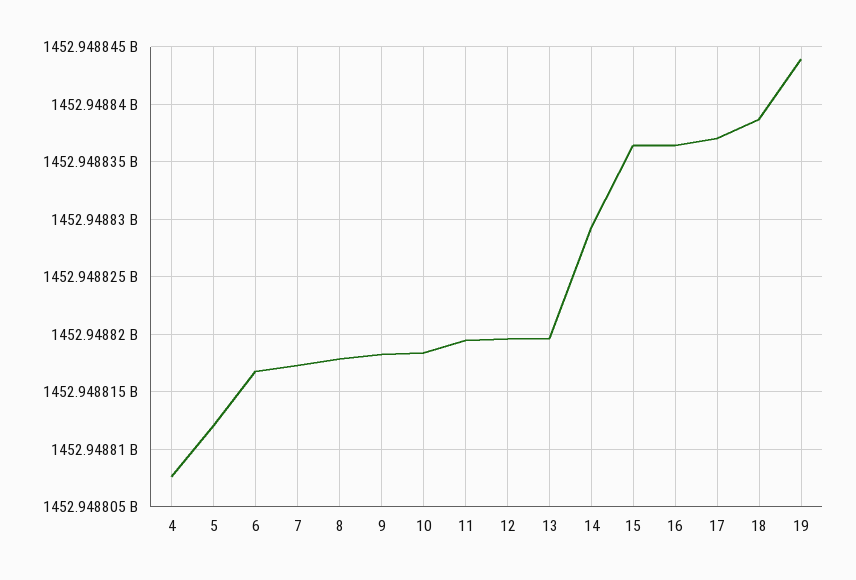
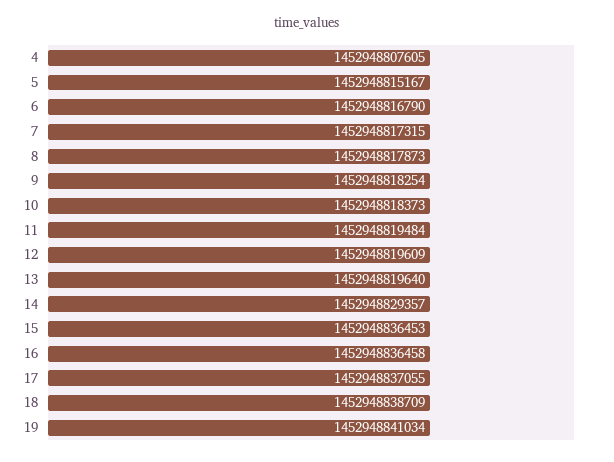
5: 1452948812000 -> 1452948815167
19: 1452948844000 -> 1452948841034

